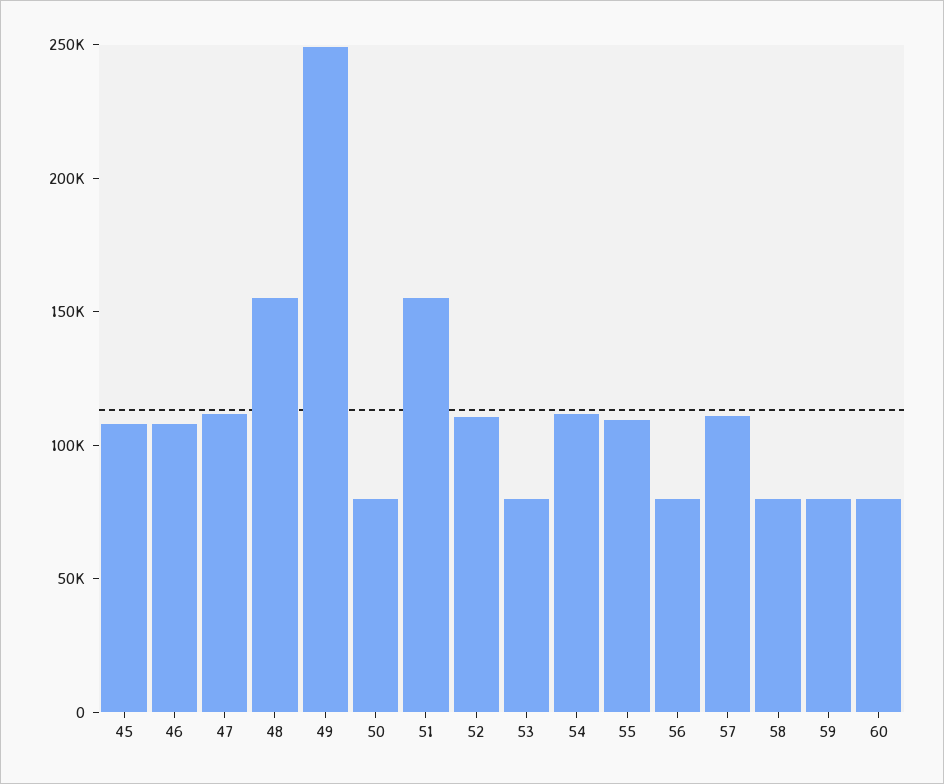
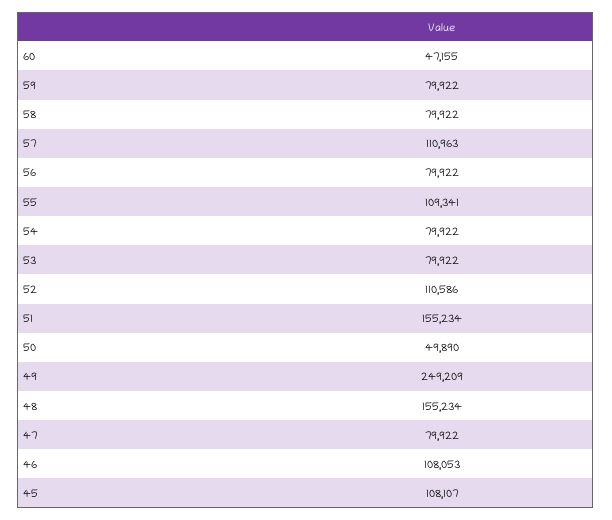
47: 110000 -> 79922
50: 80000 -> 49890
54: 110000 -> 79922
60: 80000 -> 47155

